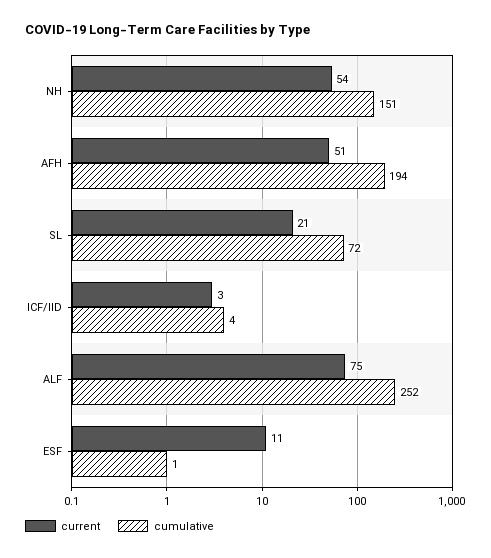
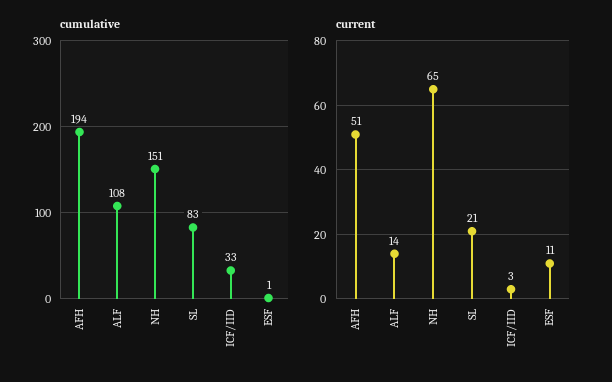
current, NH: 54 -> 65
cumulative, SL: 72 -> 83
cumulative, ICF/IID: 4 -> 33
current, ALF: 75 -> 14
cumulative, ALF: 252 -> 108

